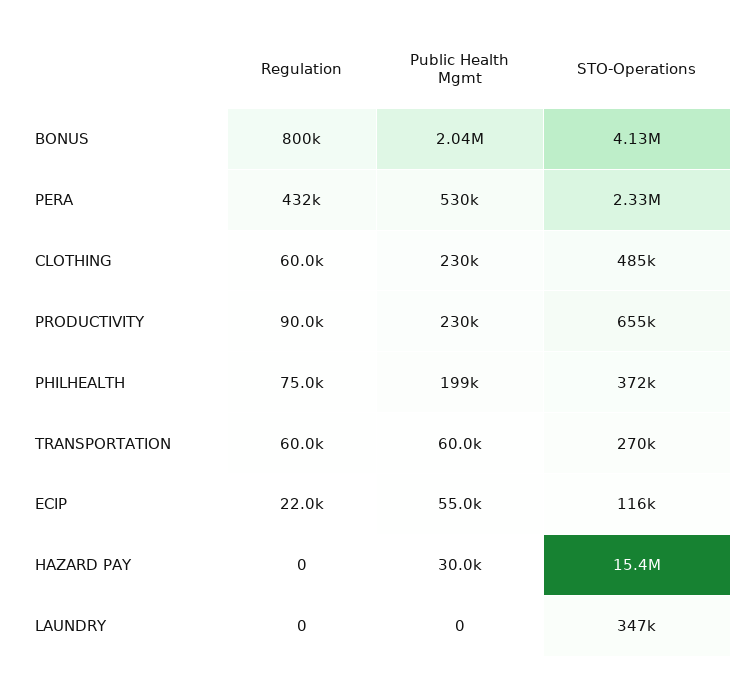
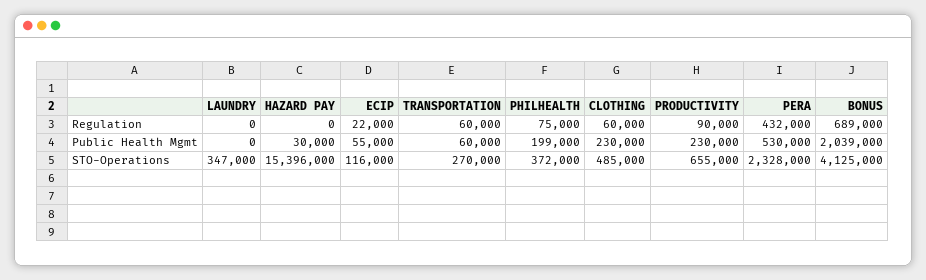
Regulation, BONUS: 800000 -> 689000

